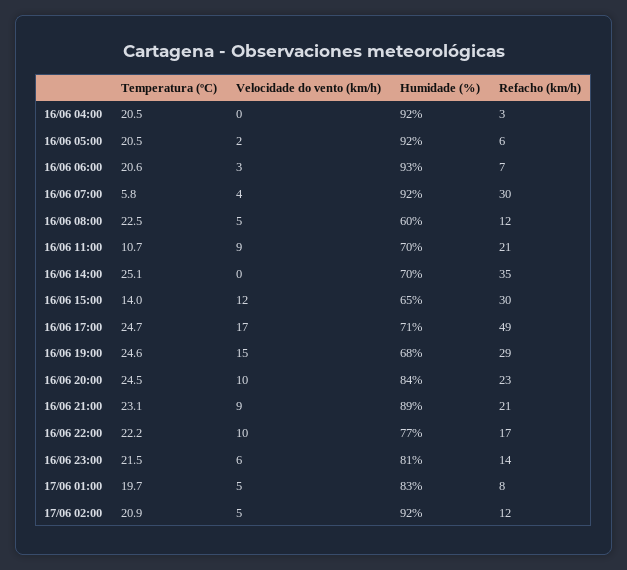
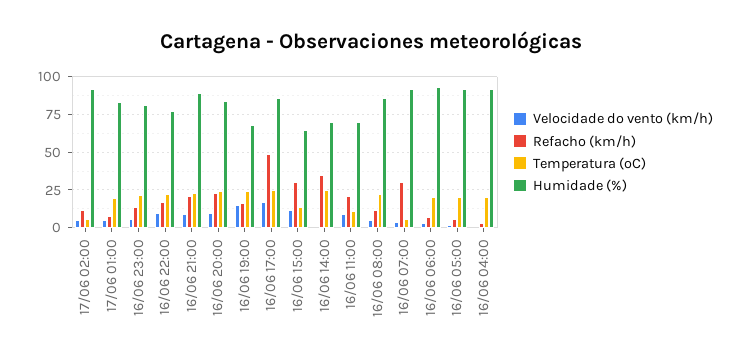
Humidade (%), 16/06 08:00: 60 -> 85
Humidade (%), 16/06 17:00: 71 -> 85
Refacho (km/h), 16/06 19:00: 29 -> 15
Temperatura (ºC), 17/06 02:00: 20.9 -> 5

